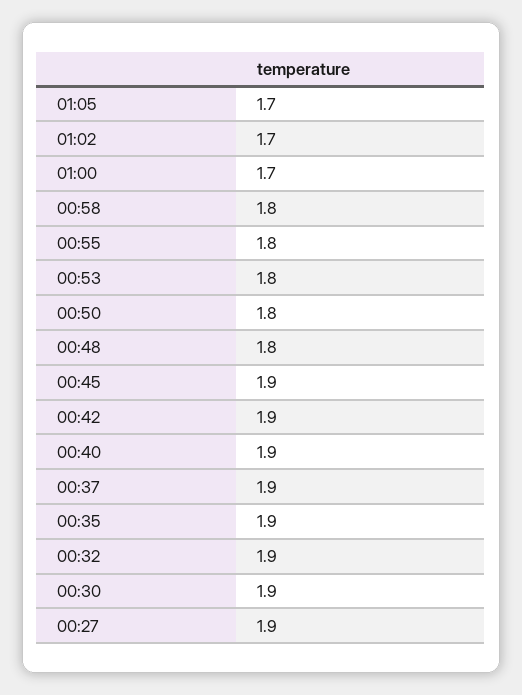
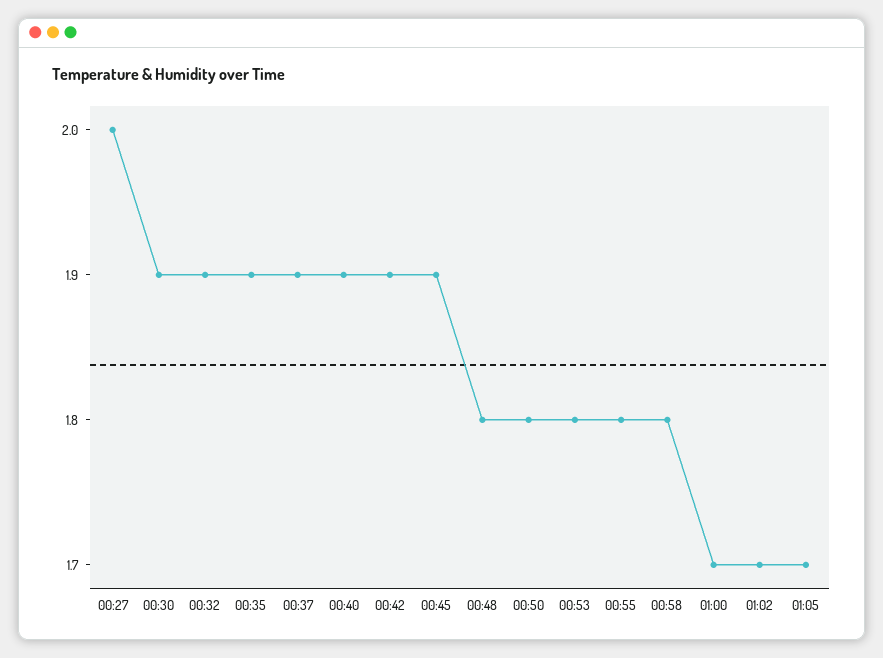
00:27: 1.9 -> 2

